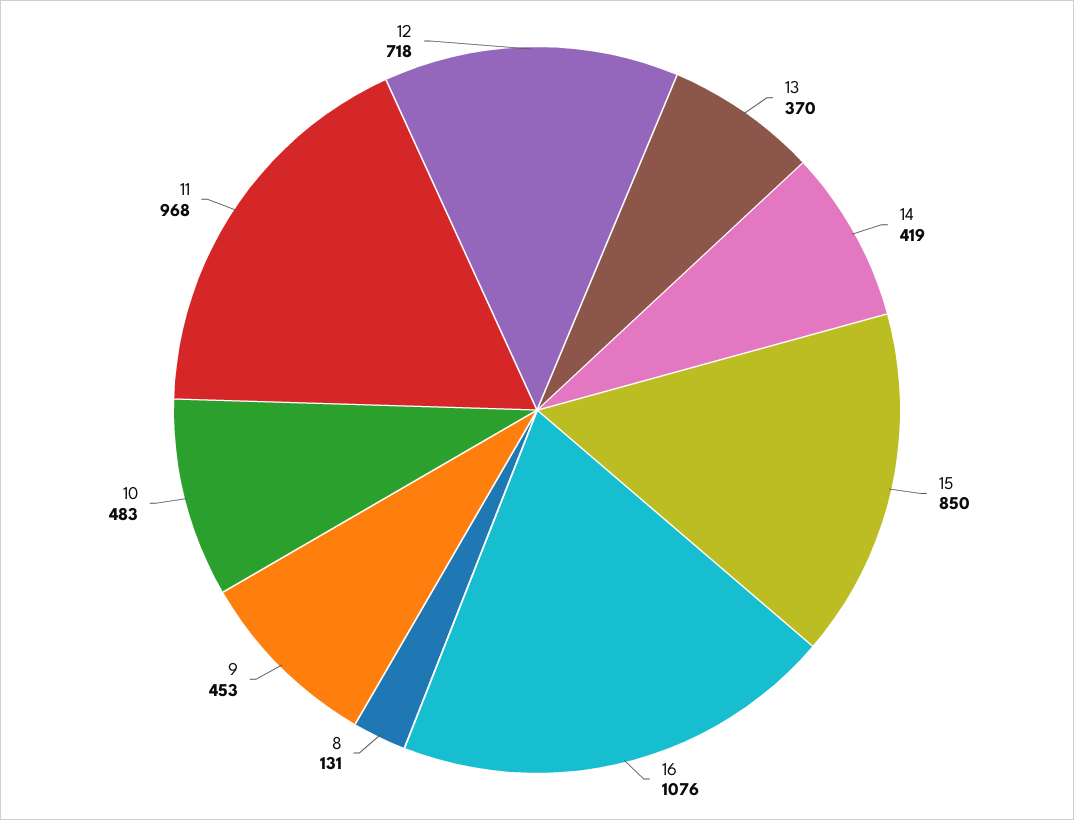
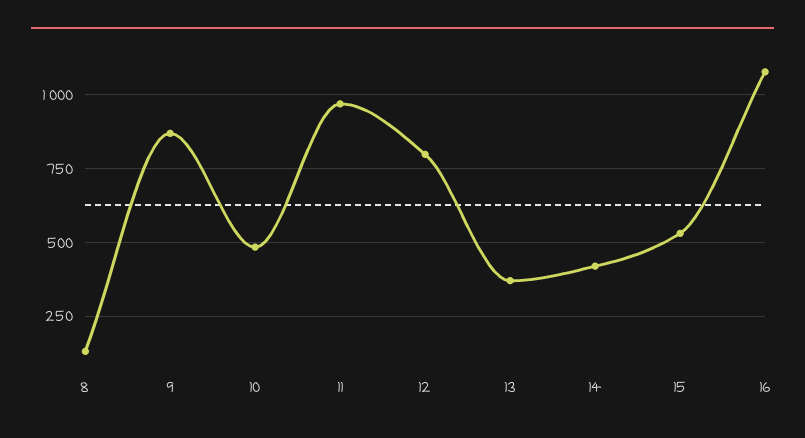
15: 850 -> 525
9: 453 -> 875
12: 718 -> 800

